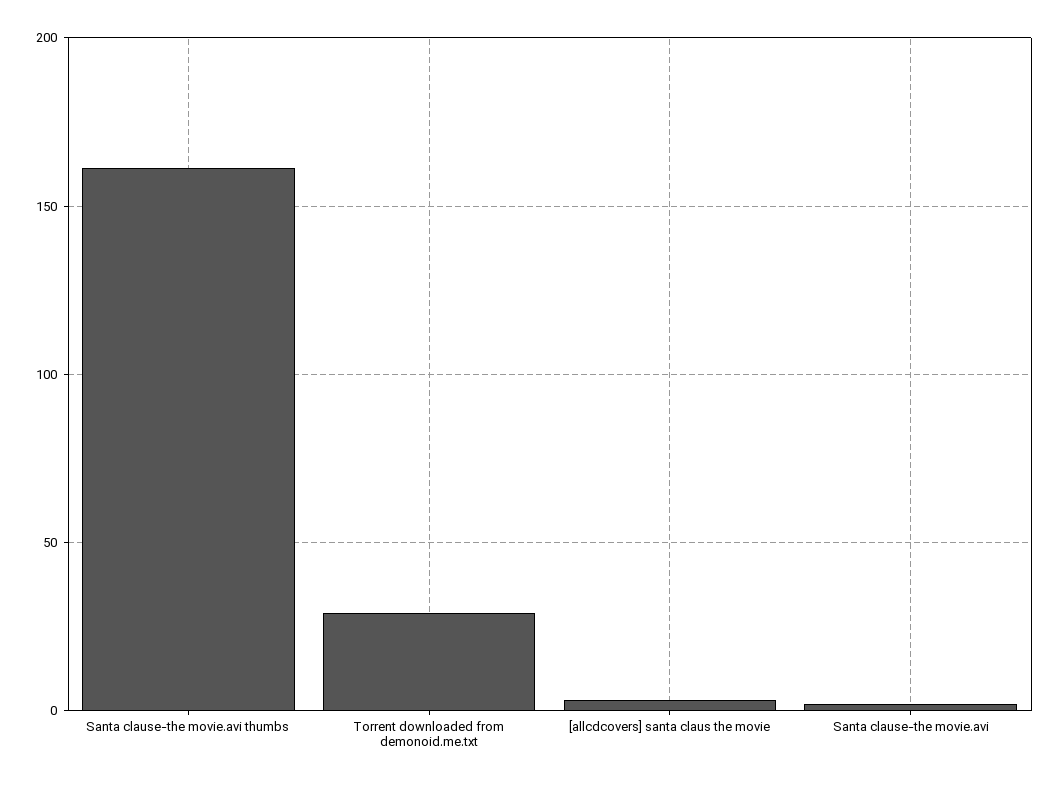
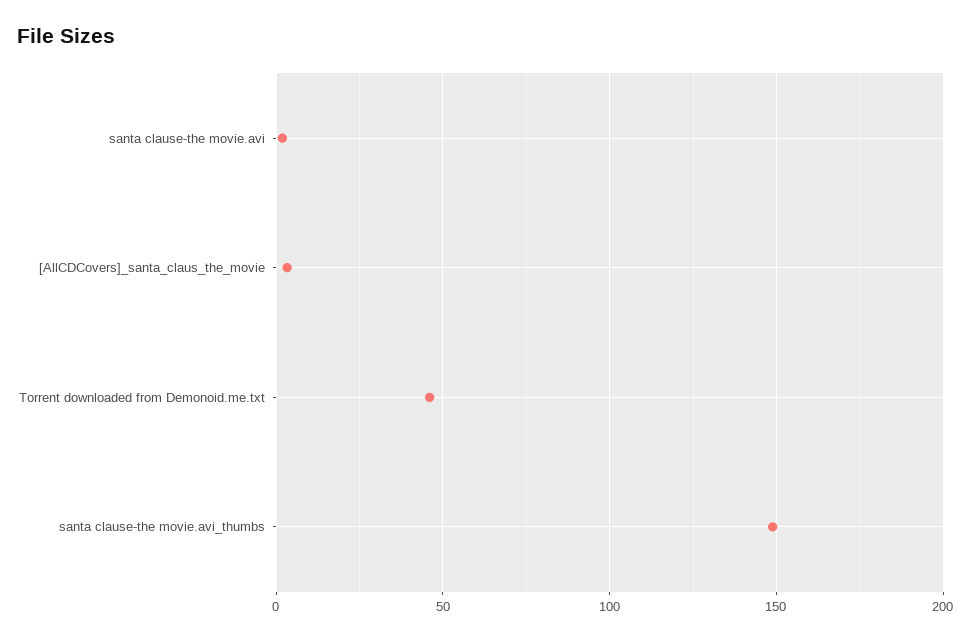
Santa clause-the movie.avi thumbs: 160 -> 150
Torrent downloaded from demonoid.me.txt: 30 -> 45

